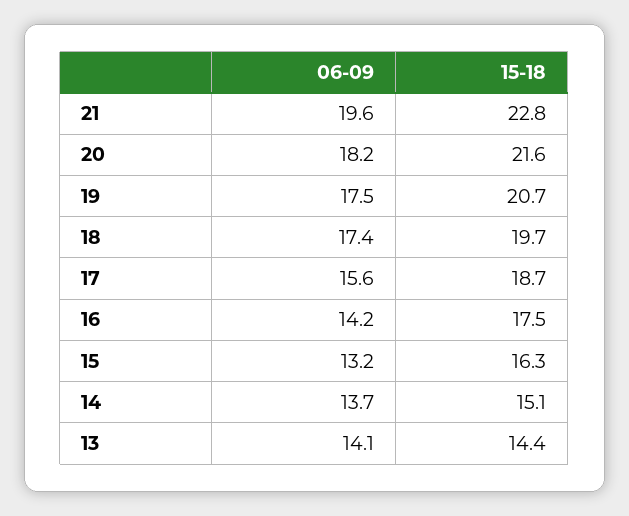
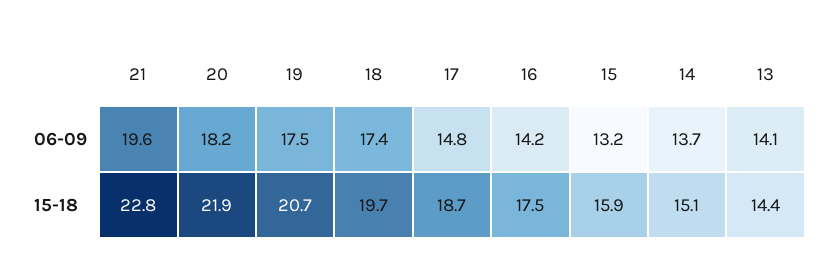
15-18, 20: 21.6 -> 21.9
06-09, 17: 15.6 -> 14.8
15-18, 15: 16.3 -> 15.9

